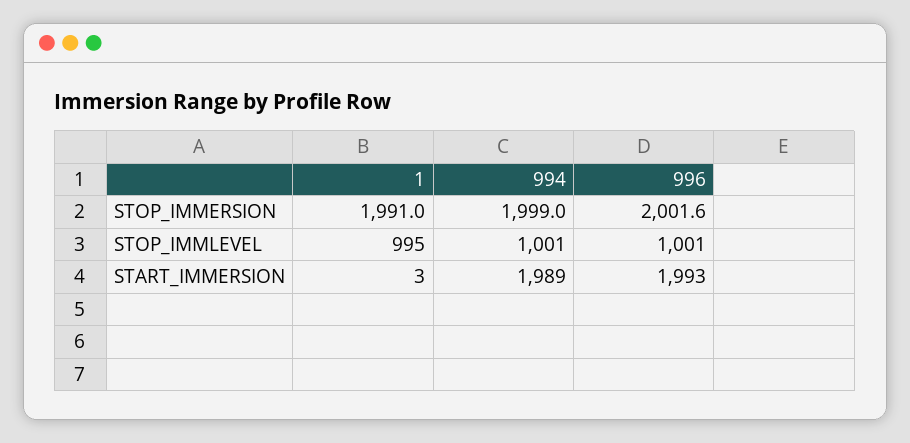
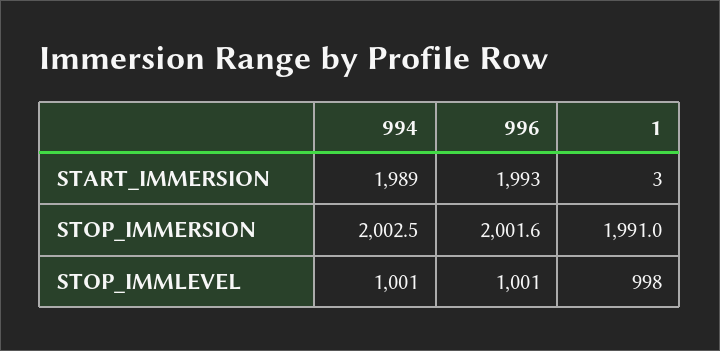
994, STOP_IMMERSION: 1999 -> 2002.5
1, STOP_IMMLEVEL: 995 -> 998

